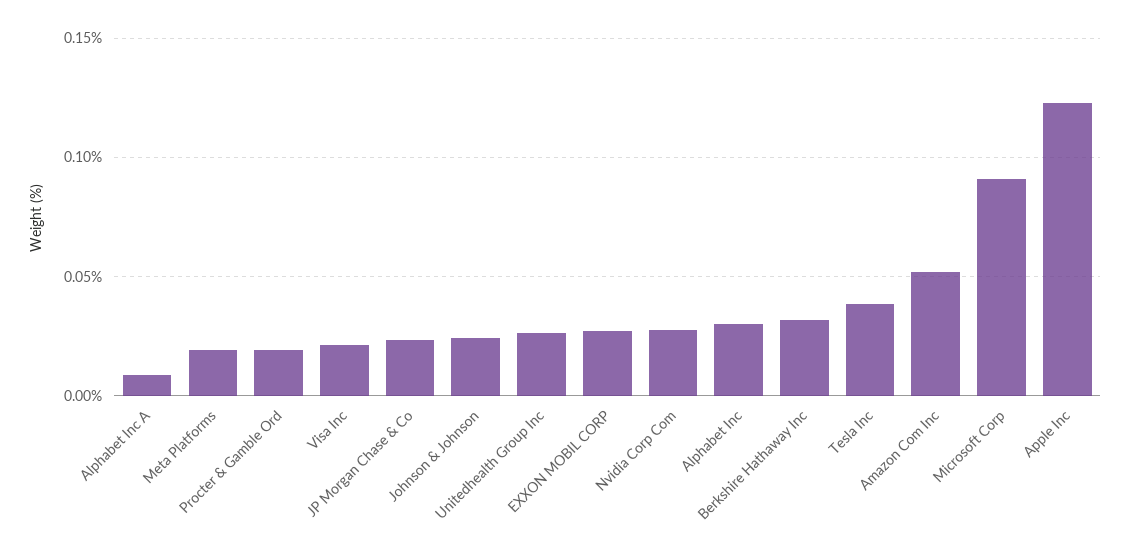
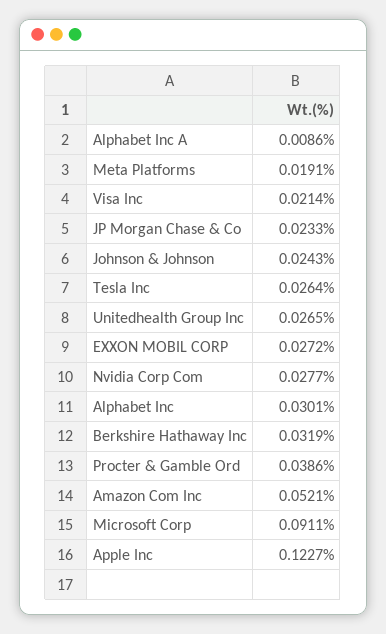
Procter & Gamble Ord: 0.02 -> 0.0386
Tesla Inc: 0.04 -> 0.0264

